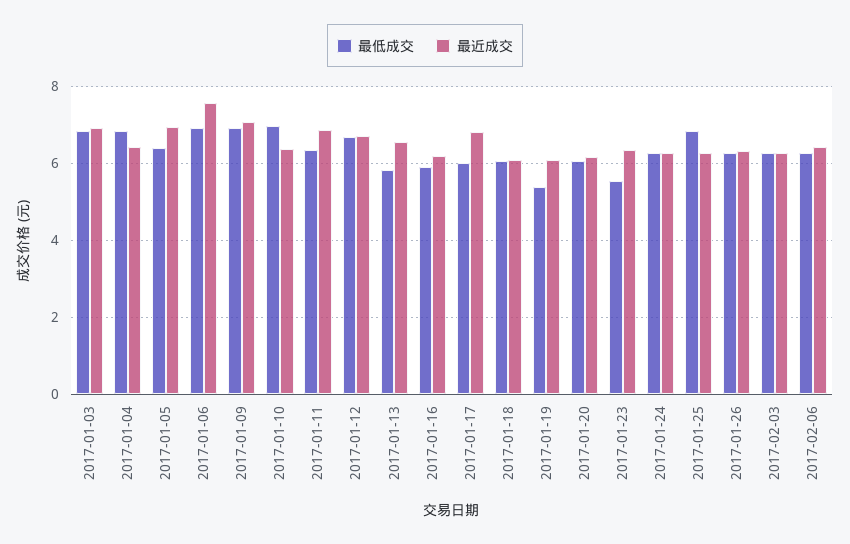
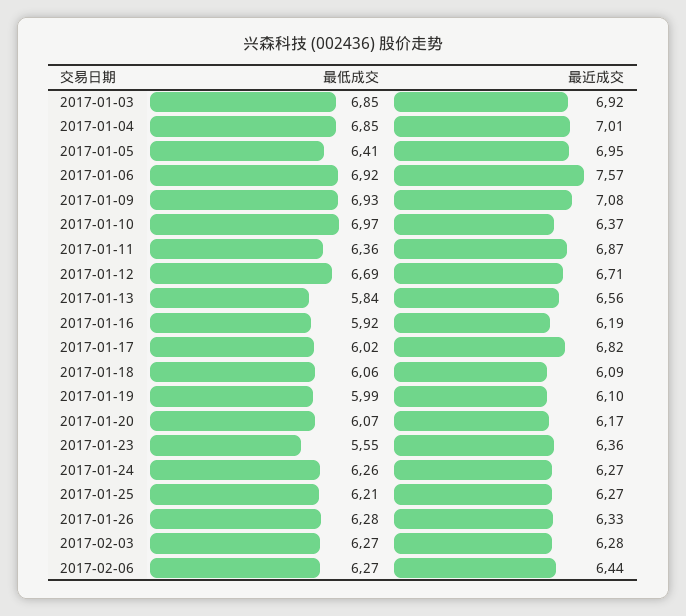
最近成交, 2017-01-04: 6.4 -> 7.01
最低成交, 2017-01-19: 5.4 -> 5.99
最低成交, 2017-01-25: 6.8 -> 6.21

